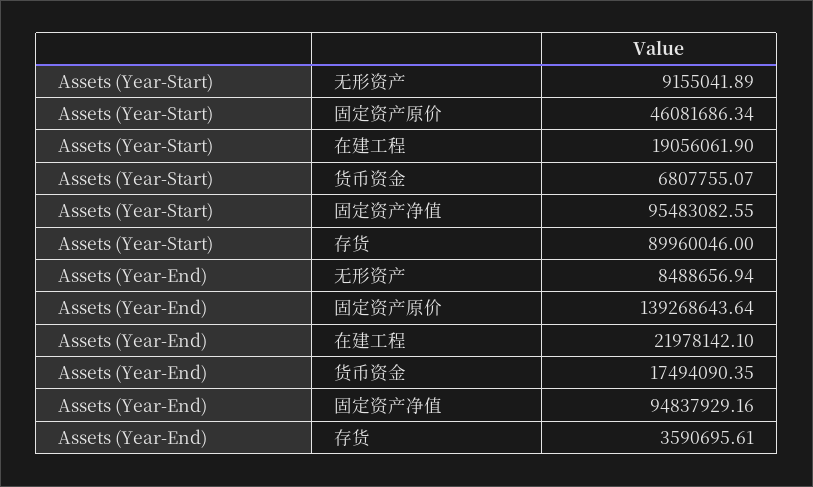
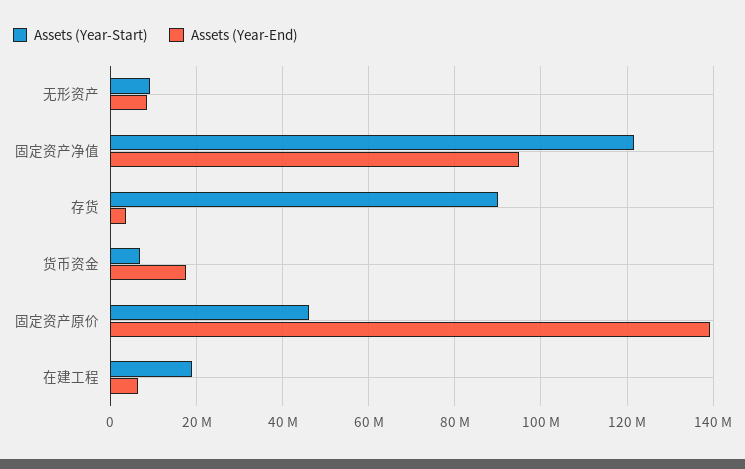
Assets (Year-Start), 固定资产净值: 95483082.55 -> 122000000
Assets (Year-End), 在建工程: 21978142.1 -> 6000000

